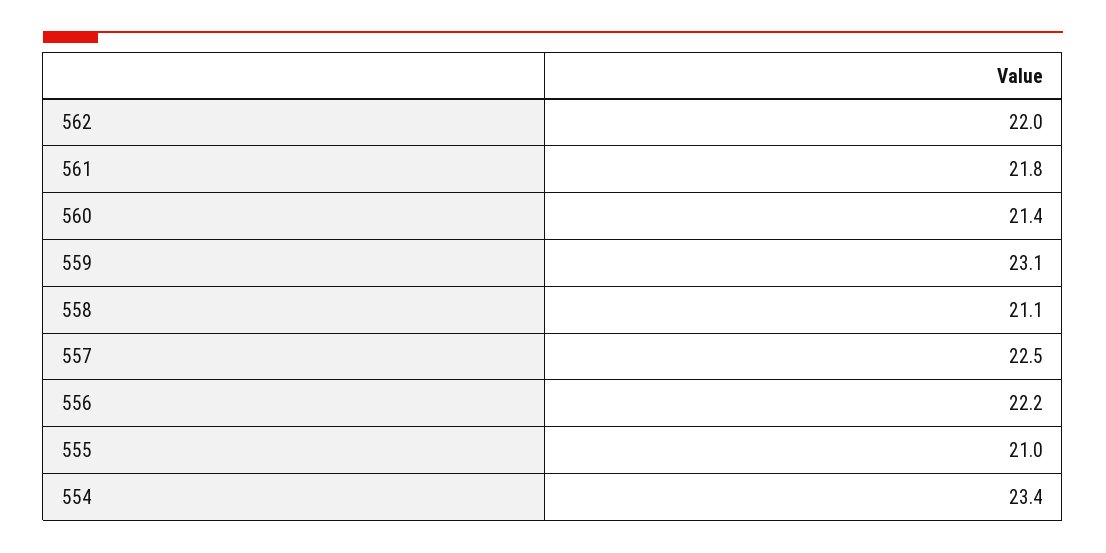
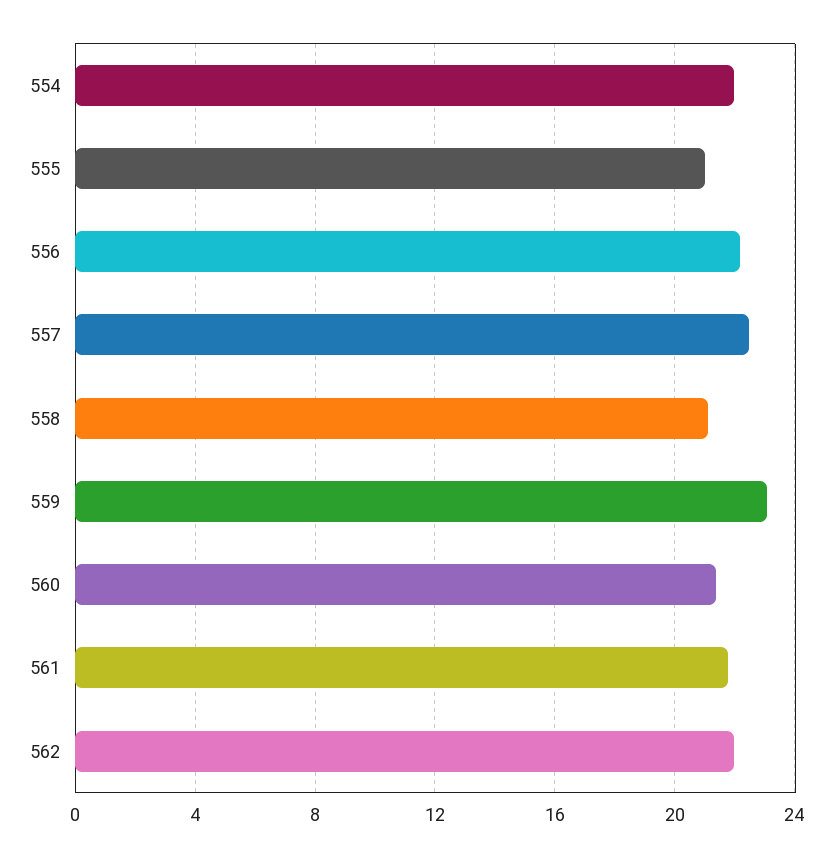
554: 23.4 -> 22

